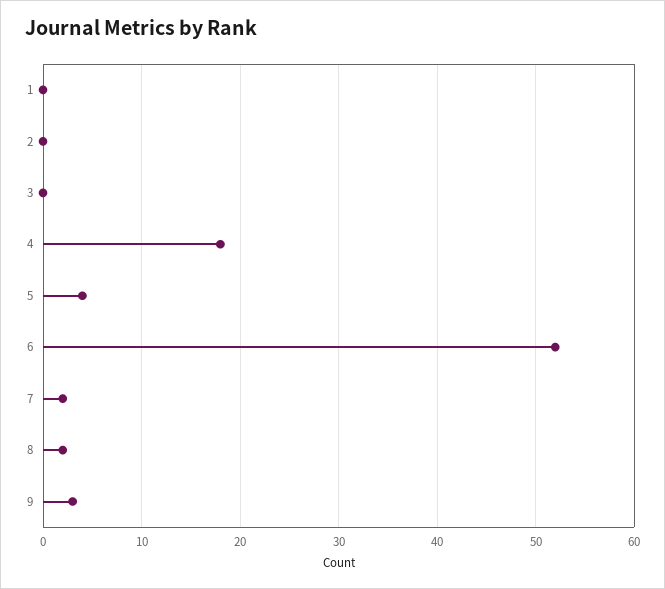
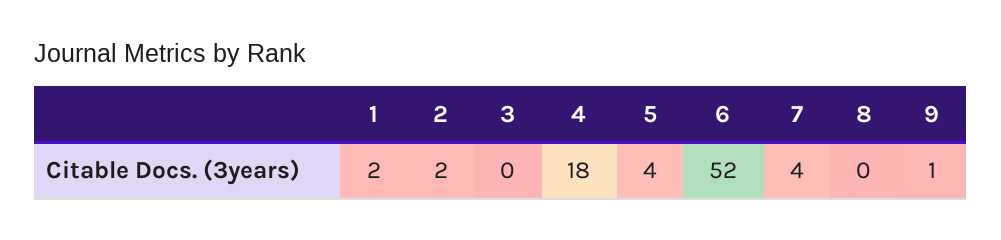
1: 0 -> 2
2: 0 -> 2
7: 2 -> 4
8: 2 -> 0
9: 3 -> 1

